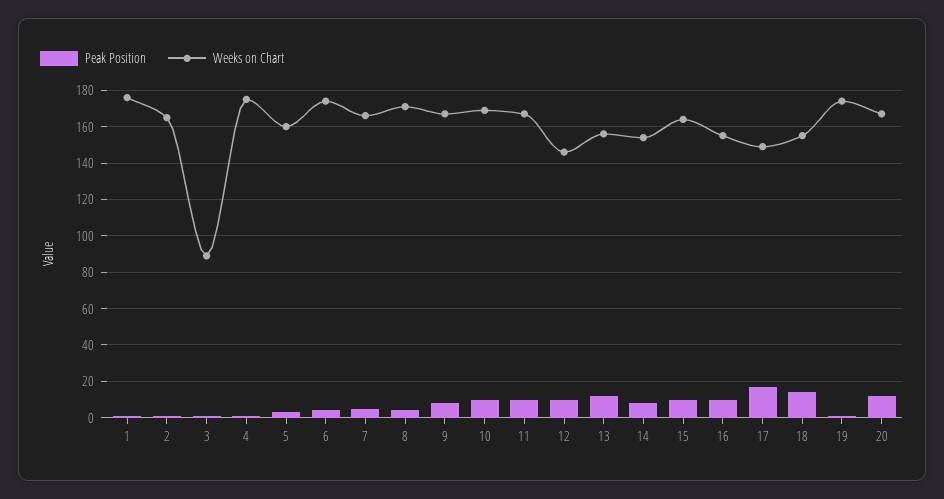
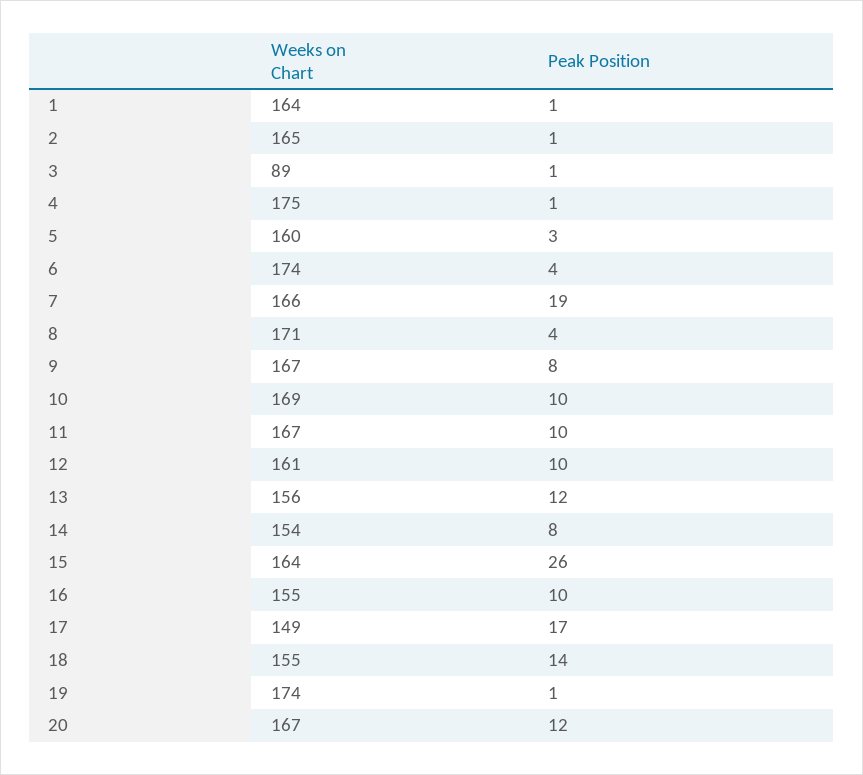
Weeks on Chart, 1: 175 -> 164
Peak Position, 7: 5 -> 19
Weeks on Chart, 12: 145 -> 161
Peak Position, 15: 10 -> 26

